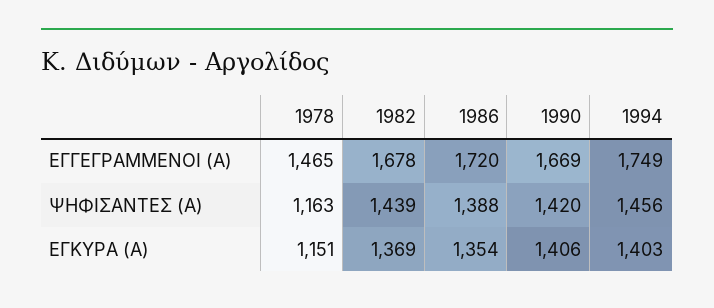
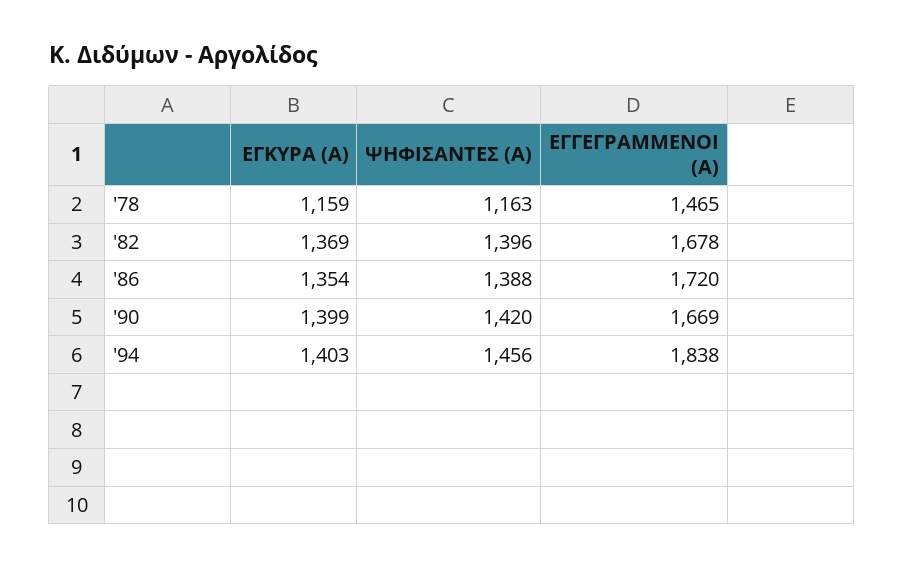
1994, ΕΓΓΕΓΡΑΜΜΕΝΟΙ (Α): 1749 -> 1838
1982, ΨΗΦΙΣΑΝΤΕΣ (Α): 1439 -> 1396
1978, ΕΓΚΥΡΑ (Α): 1151 -> 1159
1990, ΕΓΚΥΡΑ (Α): 1406 -> 1399

